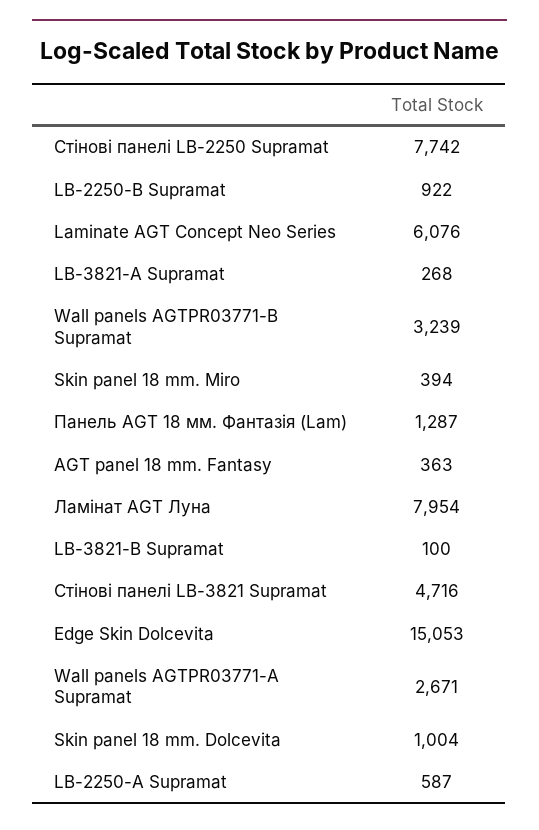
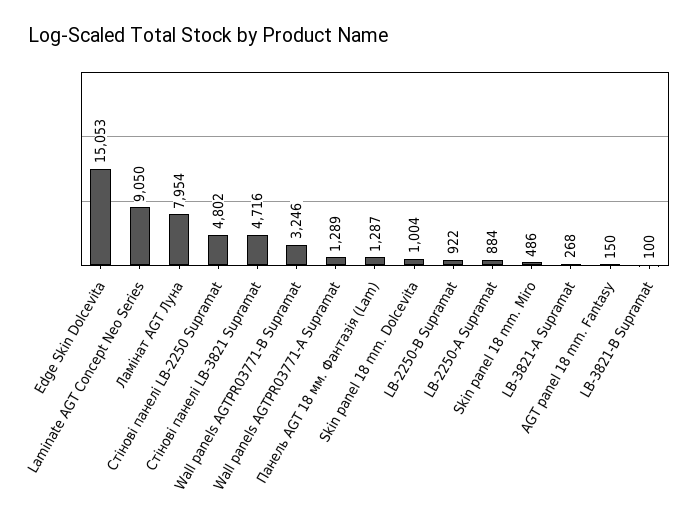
Стінові панелі LB-2250 Supramat: 7742 -> 4802
Laminate AGT Concept Neo Series: 6076 -> 9050
Wall panels AGTPR03771-B Supramat: 3239 -> 3246
Skin panel 18 mm. Miro: 394 -> 486
AGT panel 18 mm. Fantasy: 363 -> 150
Wall panels AGTPR03771-А Supramat: 2671 -> 1289
LB-2250-А Supramat: 587 -> 884

